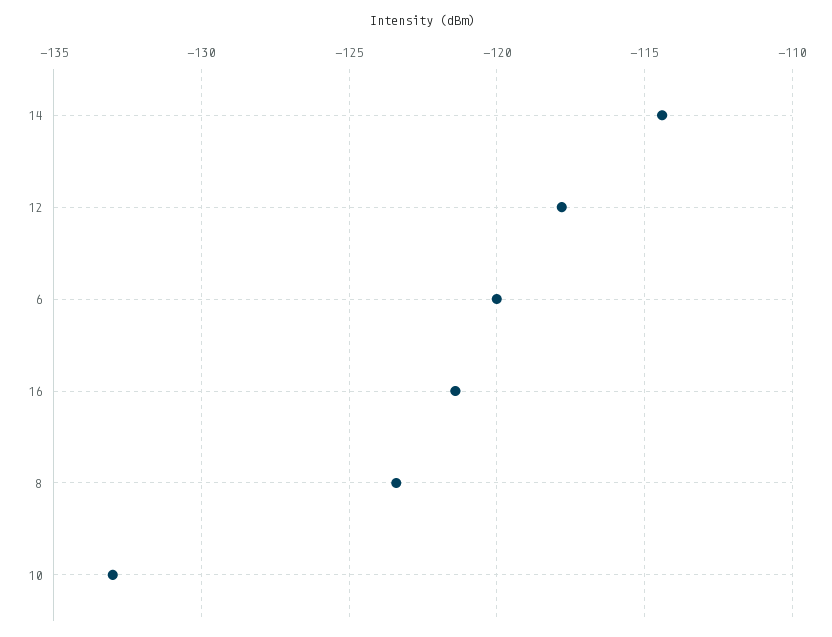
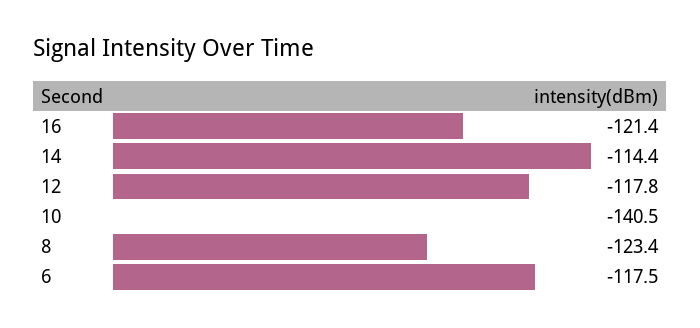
6: -120 -> -117.5
10: -133 -> -140.5

